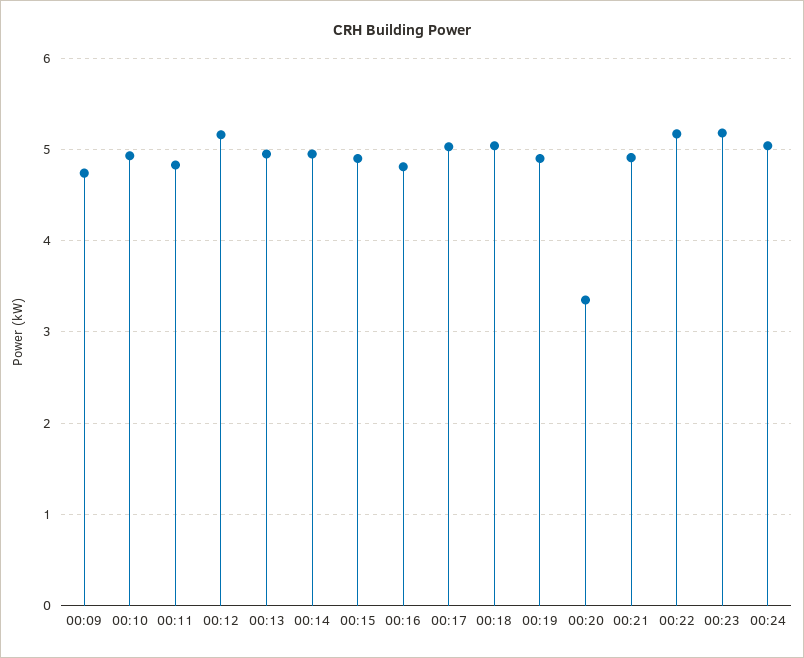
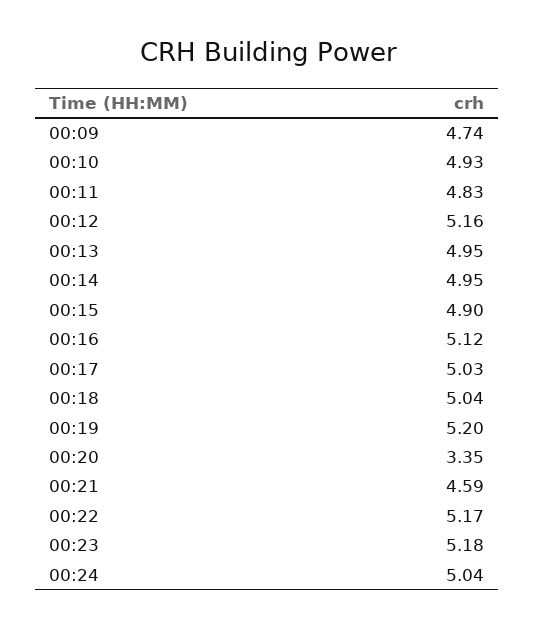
00:16: 4.8 -> 5.12
00:19: 4.9 -> 5.2
00:21: 4.9 -> 4.59

